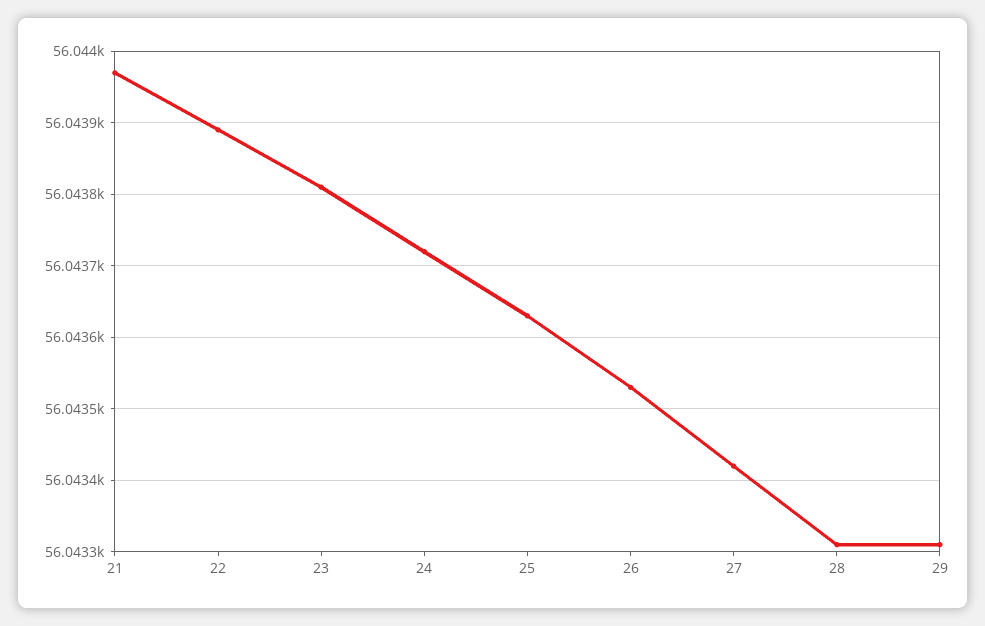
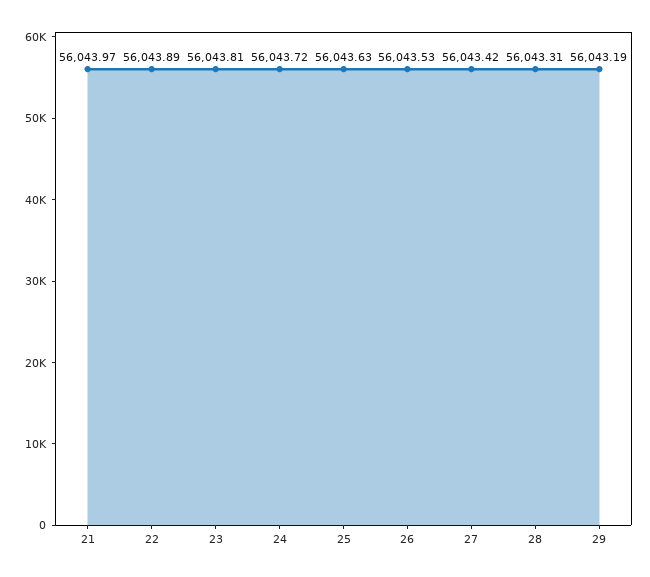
29: 56043.31 -> 56043.19

